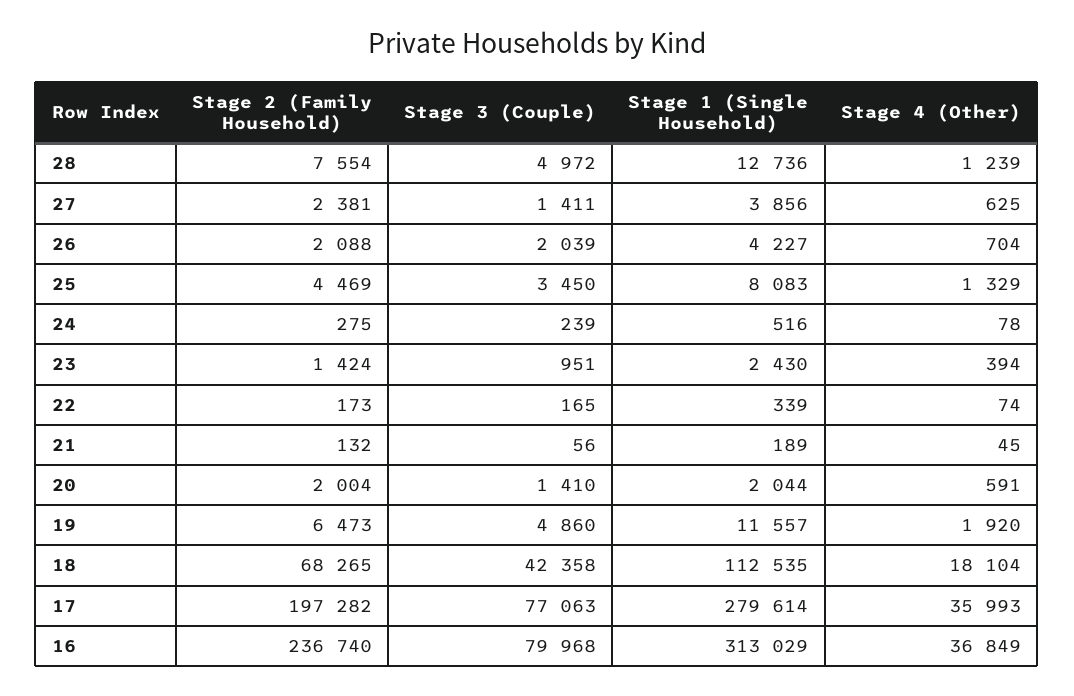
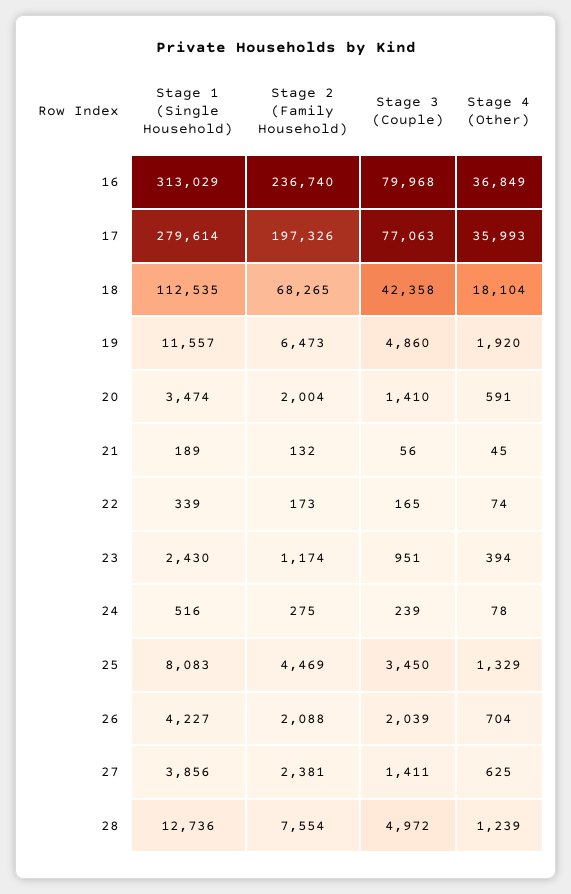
Stage 2 (Family Household), 23: 1424 -> 1174
Stage 1 (Single Household), 20: 2044 -> 3474
Stage 2 (Family Household), 17: 197282 -> 197326

